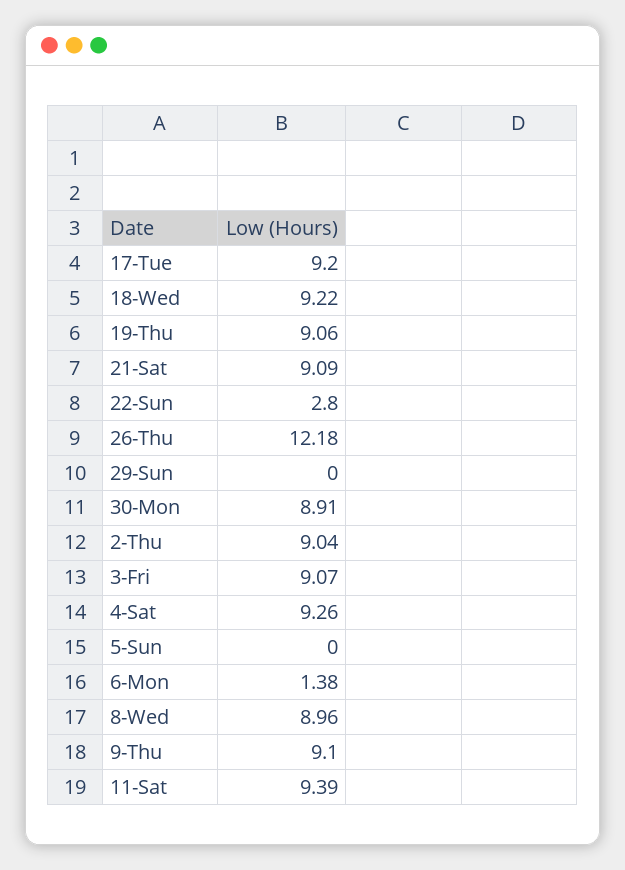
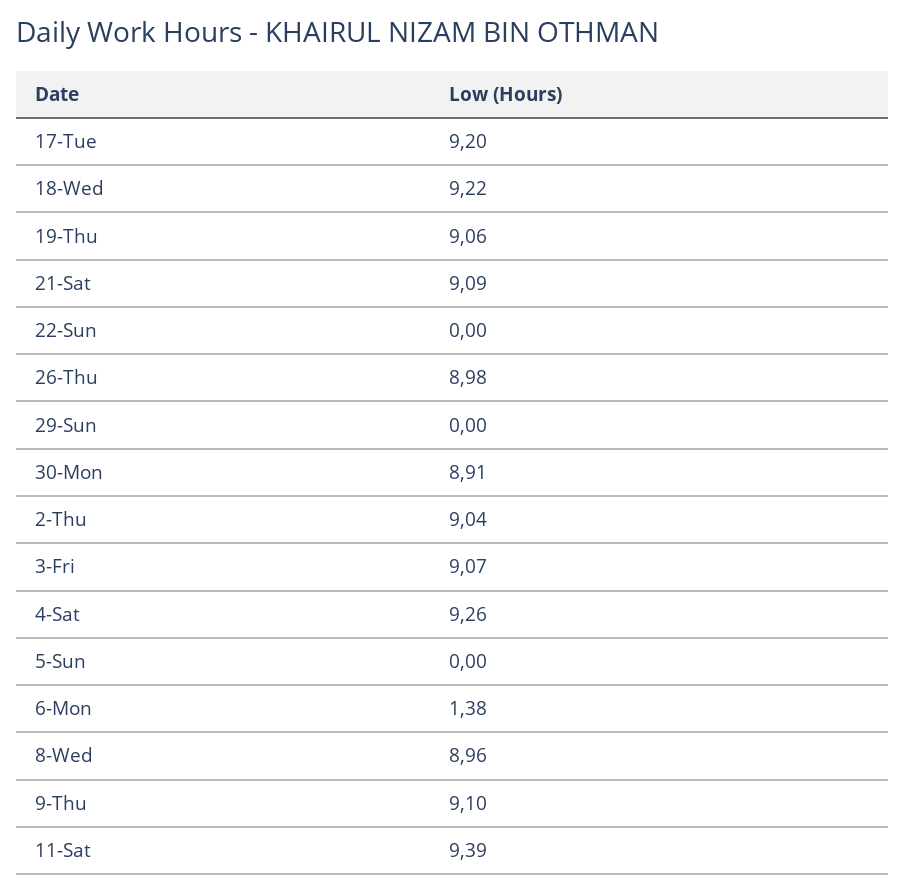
22-Sun: 2.8 -> 0
26-Thu: 12.18 -> 8.98

